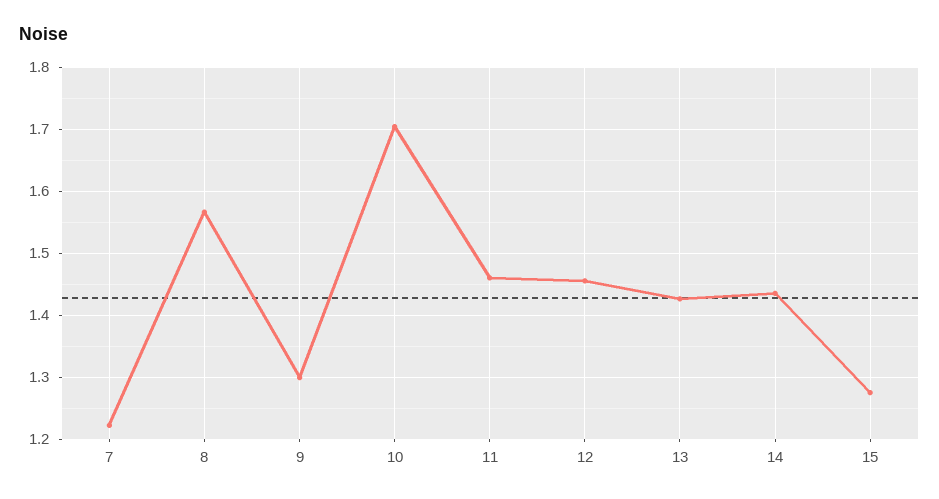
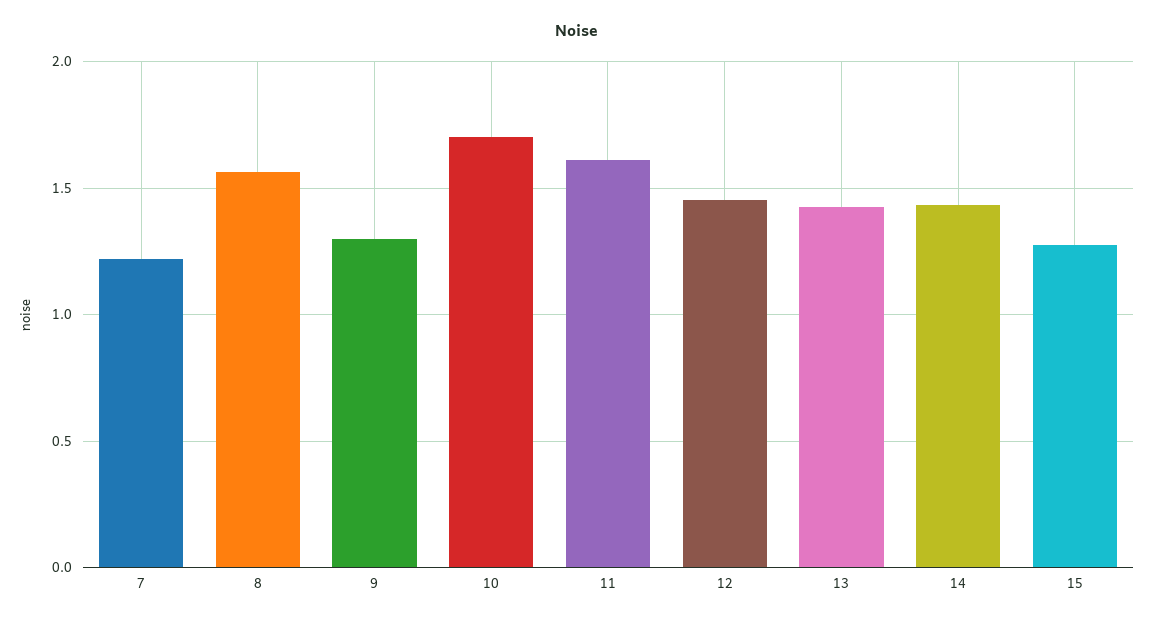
11: 1.46 -> 1.6

